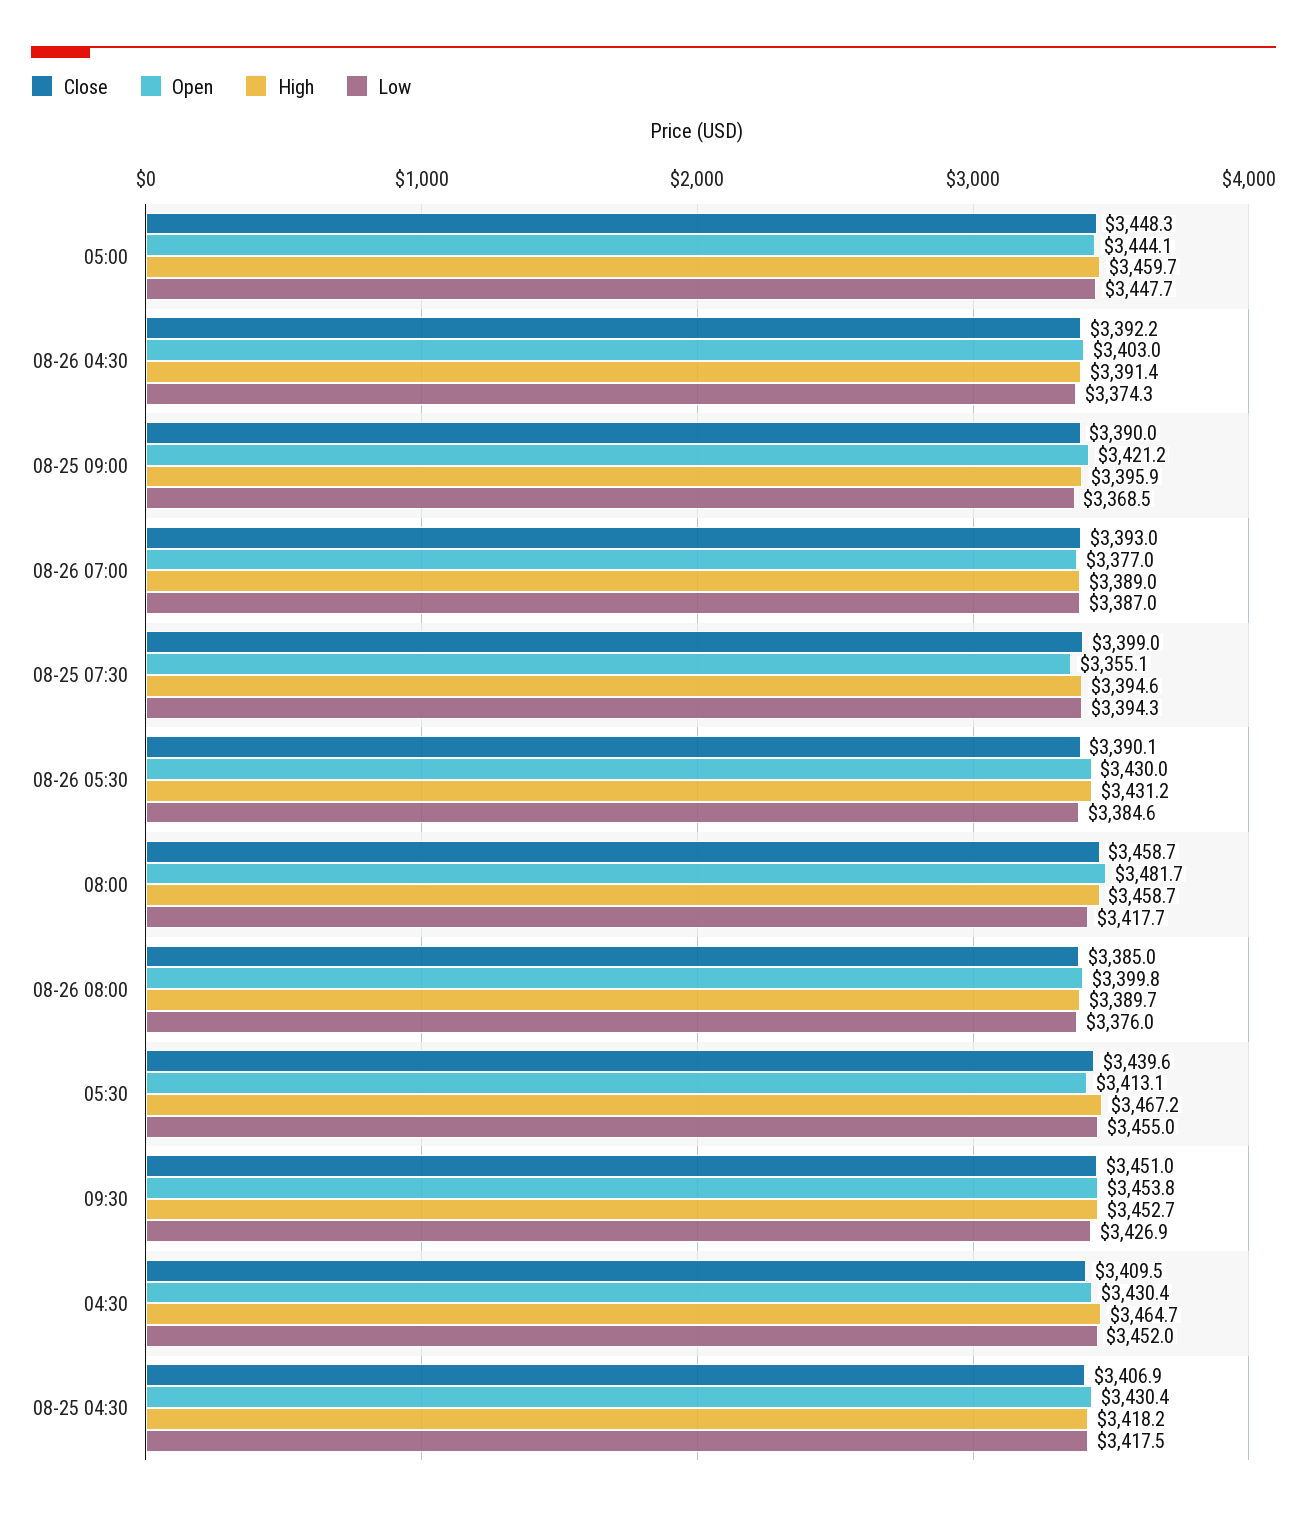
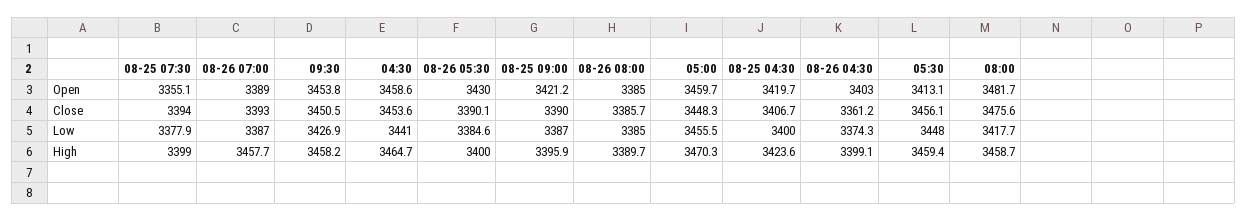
Open, 05:00: 3444.1 -> 3459.7
High, 05:00: 3459.7 -> 3470.3
Low, 05:00: 3447.7 -> 3455.5
Close, 08-26 04:30: 3392.2 -> 3361.2
High, 08-26 04:30: 3391.4 -> 3399.1
Low, 08-25 09:00: 3368.5 -> 3387
Open, 08-26 07:00: 3377 -> 3389
High, 08-26 07:00: 3389 -> 3457.7
Close, 08-25 07:30: 3399 -> 3394
High, 08-25 07:30: 3394.6 -> 3399
Low, 08-25 07:30: 3394.3 -> 3377.9
High, 08-26 05:30: 3431.2 -> 3400
Close, 08:00: 3458.7 -> 3475.6
Close, 08-26 08:00: 3385 -> 3385.7
Open, 08-26 08:00: 3399.8 -> 3385
Low, 08-26 08:00: 3376 -> 3385
Close, 05:30: 3439.6 -> 3456.1
High, 05:30: 3467.2 -> 3459.4
Low, 05:30: 3455 -> 3448
Close, 09:30: 3451 -> 3450.5
High, 09:30: 3452.7 -> 3458.2
Close, 04:30: 3409.5 -> 3453.6
Open, 04:30: 3430.4 -> 3458.6
Low, 04:30: 3452 -> 3441
Close, 08-25 04:30: 3406.9 -> 3406.7
Open, 08-25 04:30: 3430.4 -> 3419.7
High, 08-25 04:30: 3418.2 -> 3423.6
Low, 08-25 04:30: 3417.5 -> 3400

